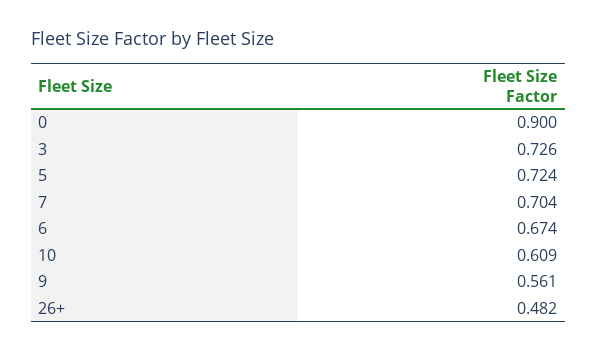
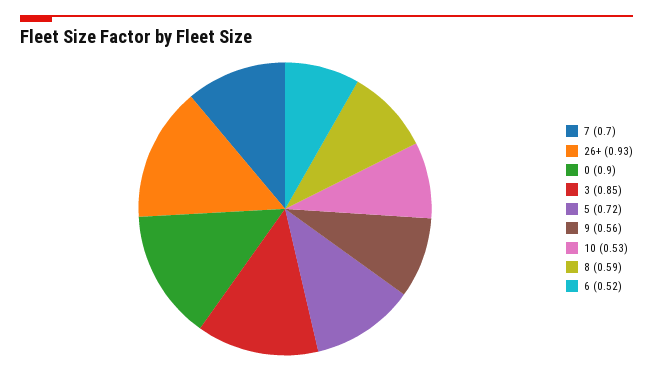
3: 0.726 -> 0.85
6: 0.674 -> 0.52
10: 0.609 -> 0.53
26+: 0.482 -> 0.93
8: none -> 0.59

